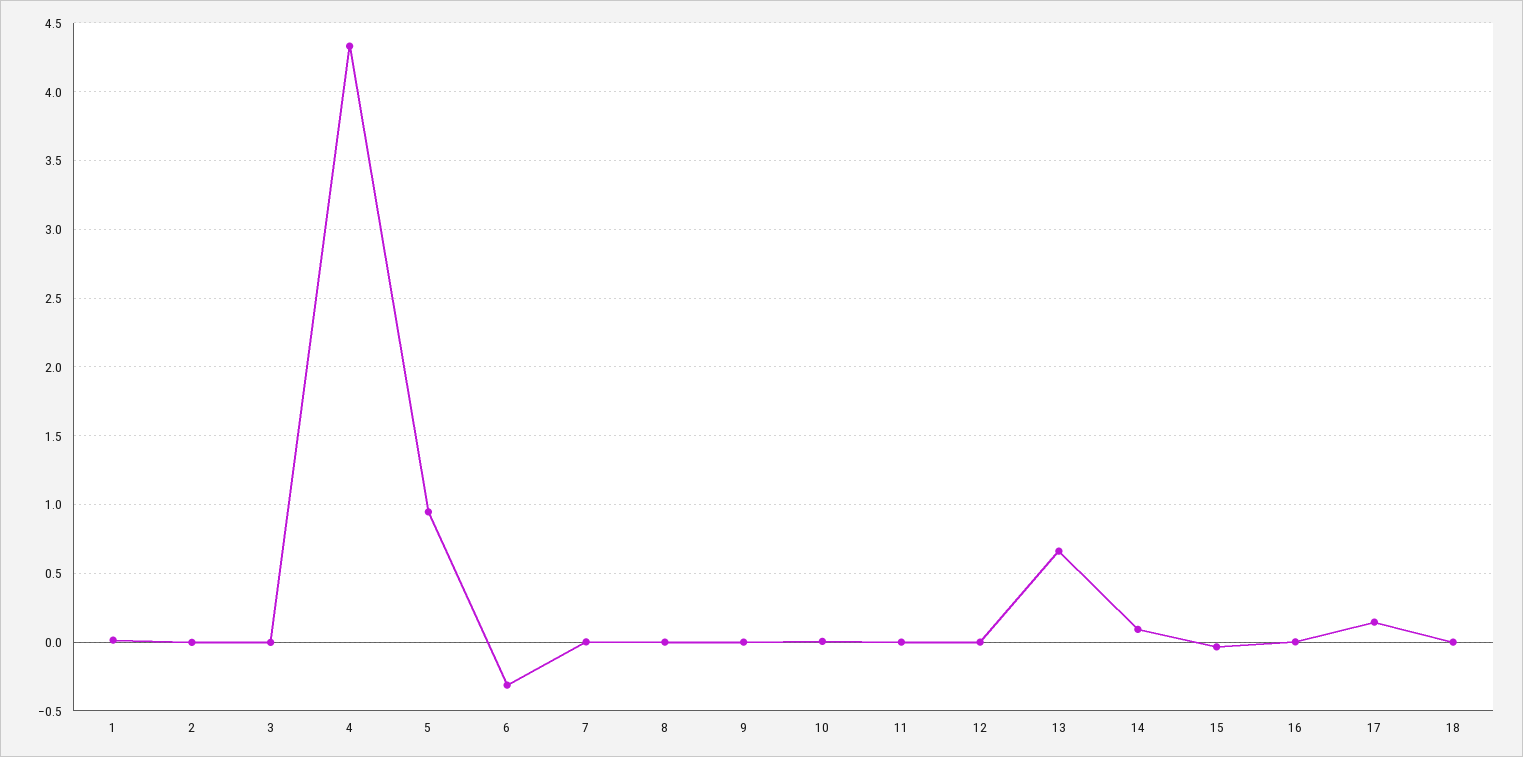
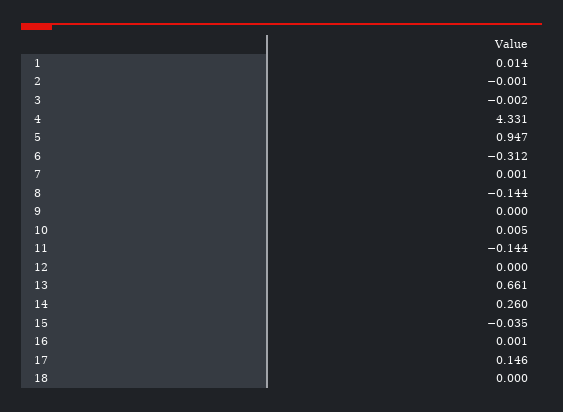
8: 0 -> -0.144
11: 0 -> -0.144
14: 0.1 -> 0.26

